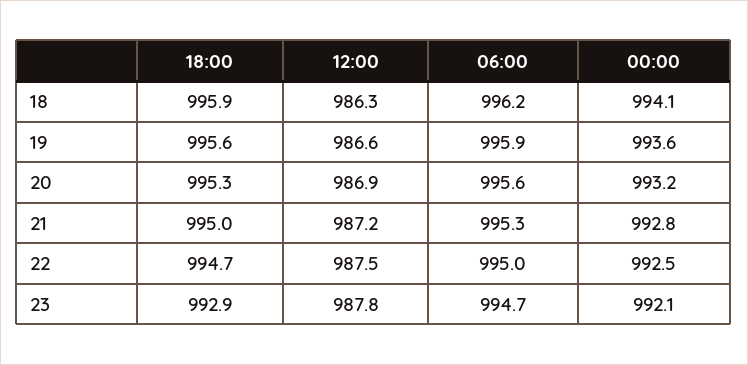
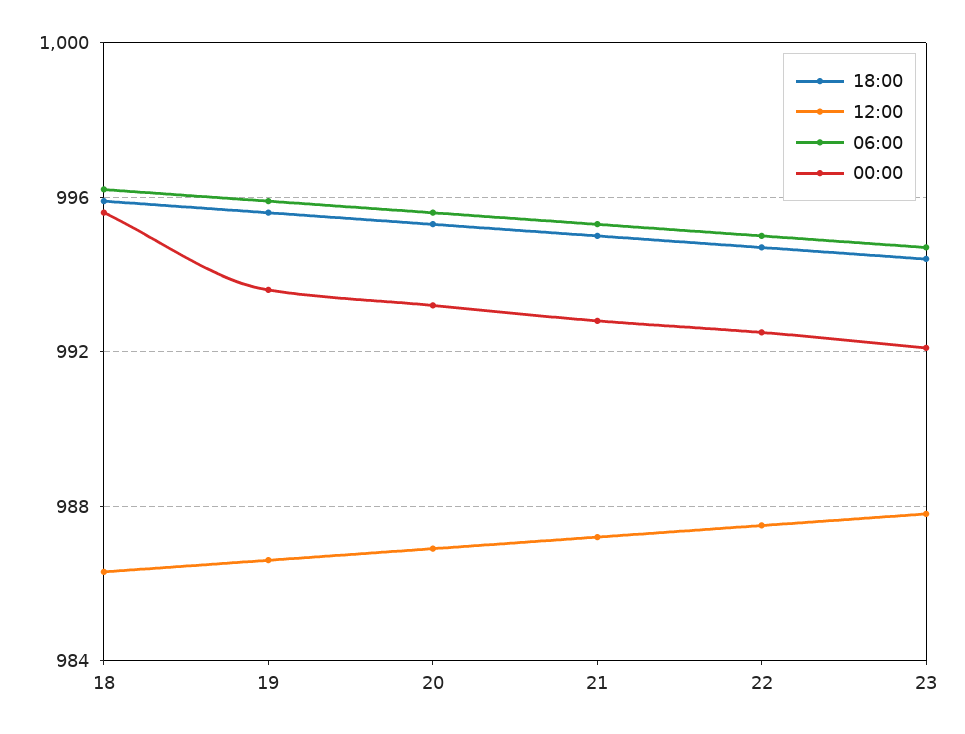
00:00, 18: 994.1 -> 995.5
18:00, 23: 992.9 -> 994.5

